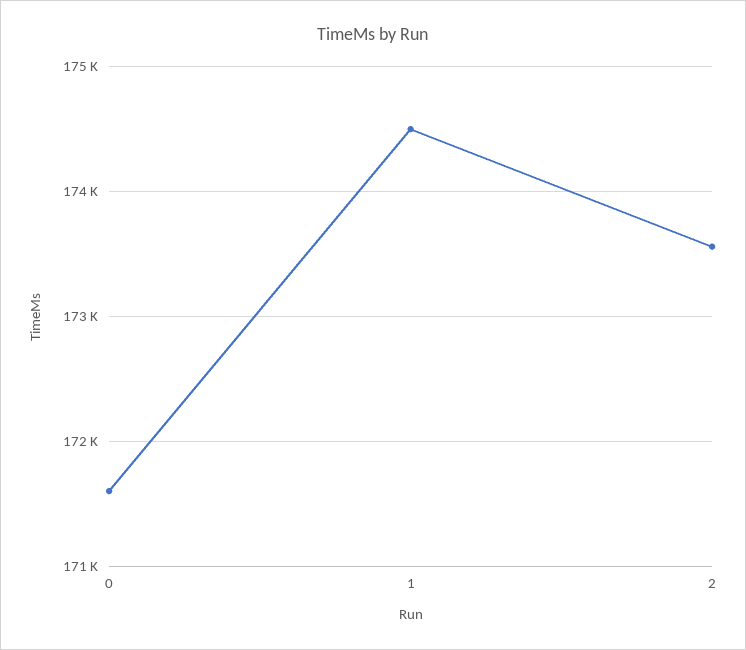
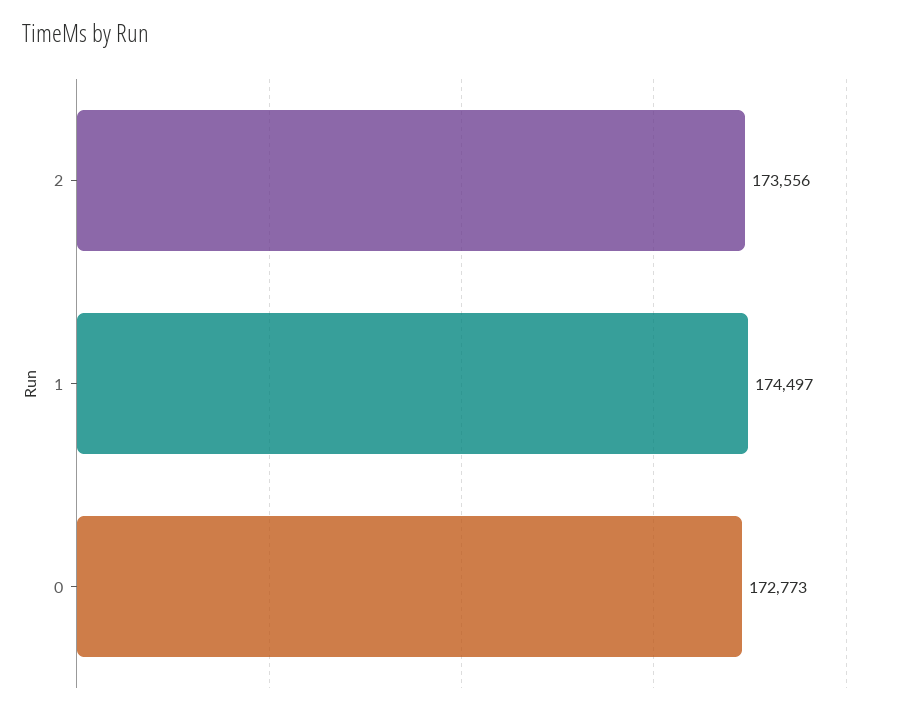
0: 171600 -> 172773

